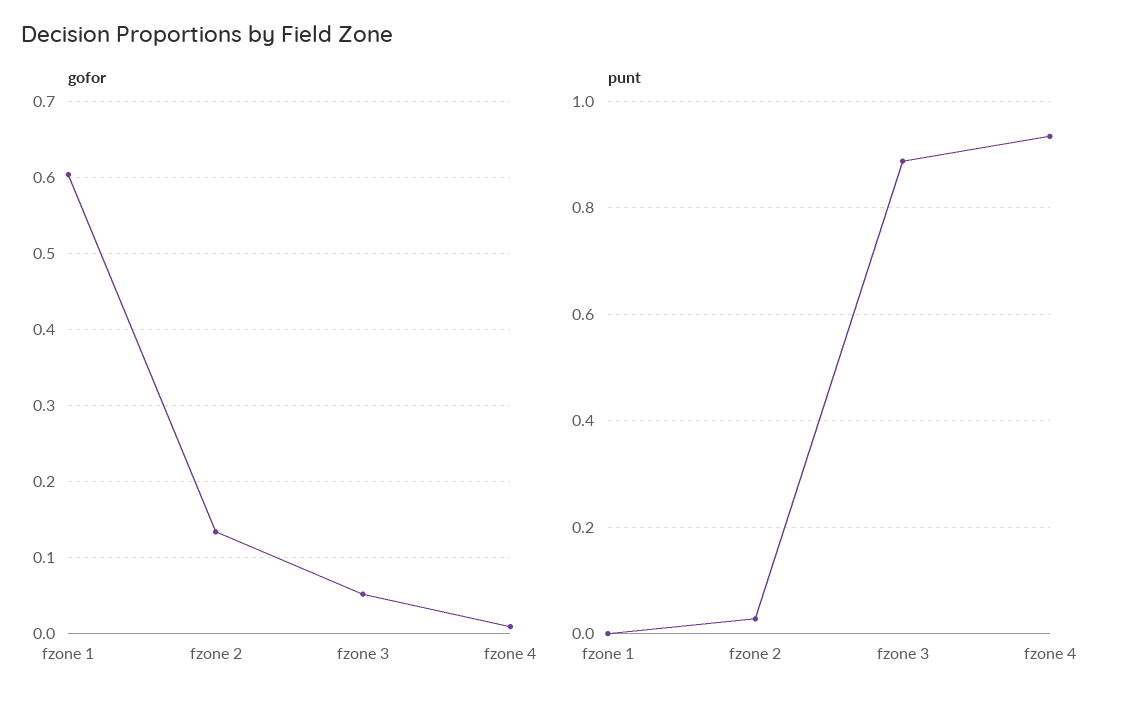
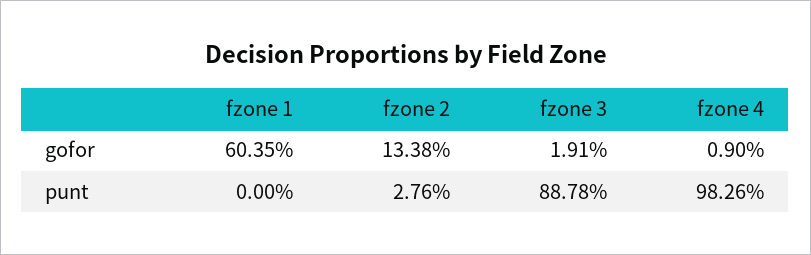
gofor, fzone 3: 0.05 -> 0.0191
punt, fzone 4: 0.94 -> 0.9826

